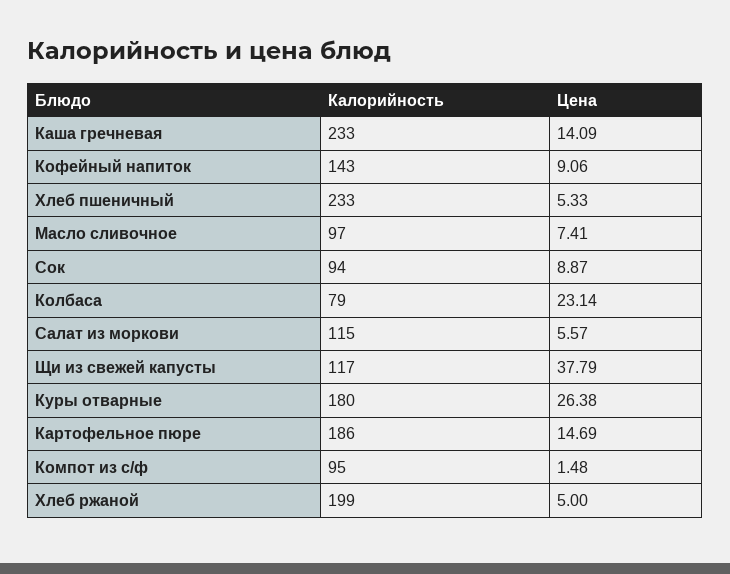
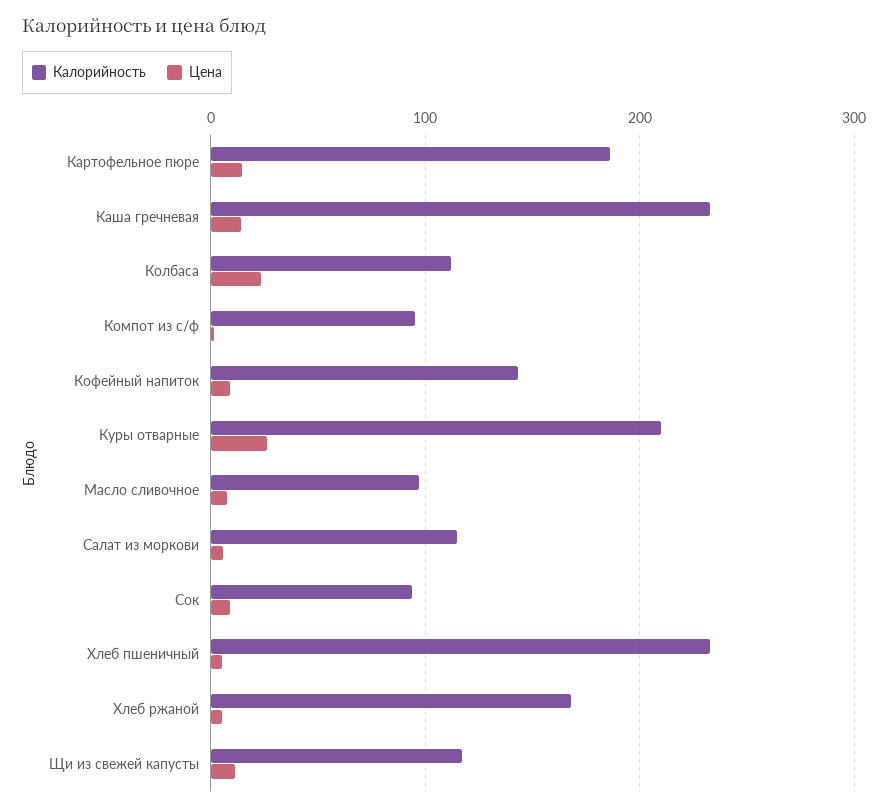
Калорийность, Колбаса: 79 -> 110
Цена, Щи из свежей капусты: 37.79 -> 10
Калорийность, Куры отварные: 180 -> 210
Калорийность, Хлеб ржаной: 199 -> 170

